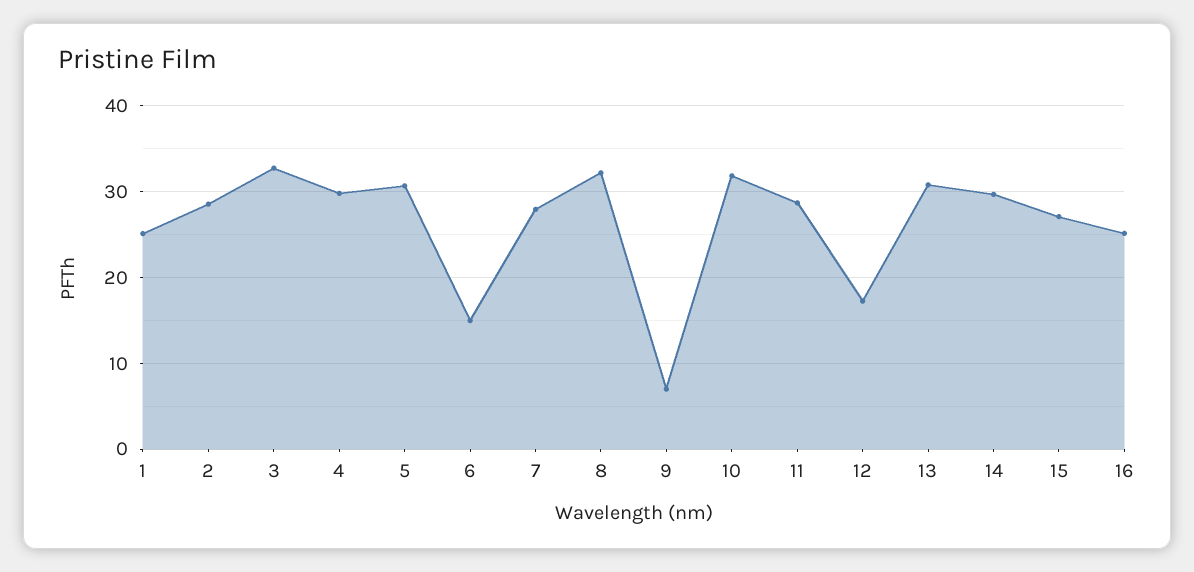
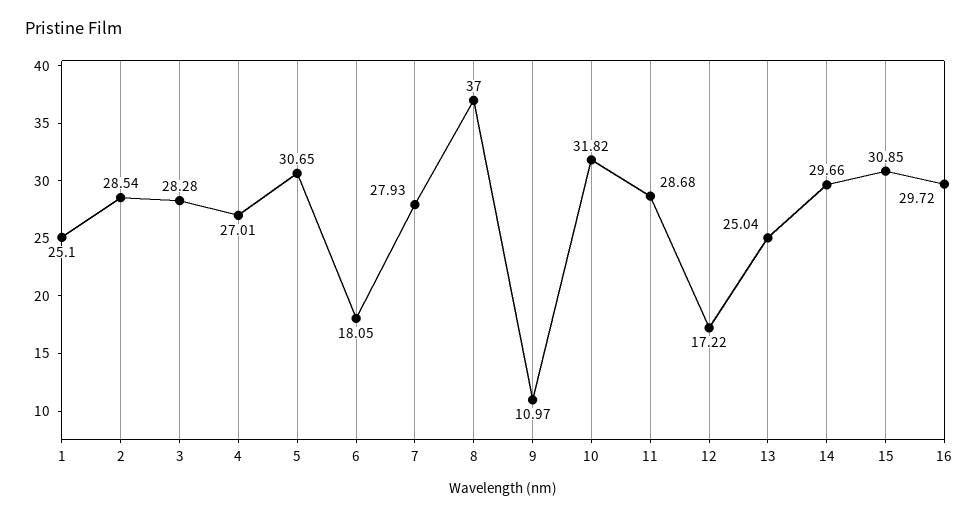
3: 33 -> 28.28
4: 30 -> 27.01
6: 15 -> 18.05
8: 32 -> 37
9: 7 -> 10.97
13: 31 -> 25.04
15: 27 -> 30.85
16: 25 -> 29.72

